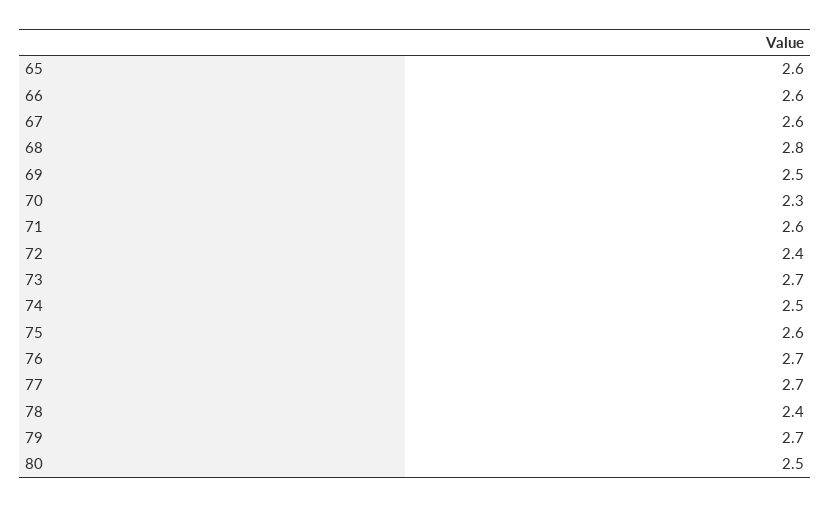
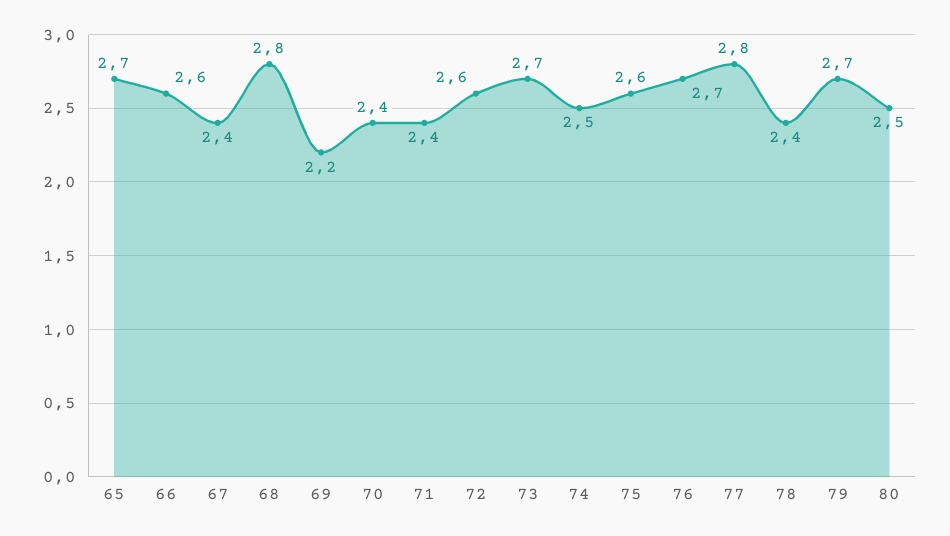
65: 2.6 -> 2.7
67: 2.6 -> 2.4
69: 2.5 -> 2.2
70: 2.3 -> 2.4
71: 2.6 -> 2.4
72: 2.4 -> 2.6
77: 2.7 -> 2.8

